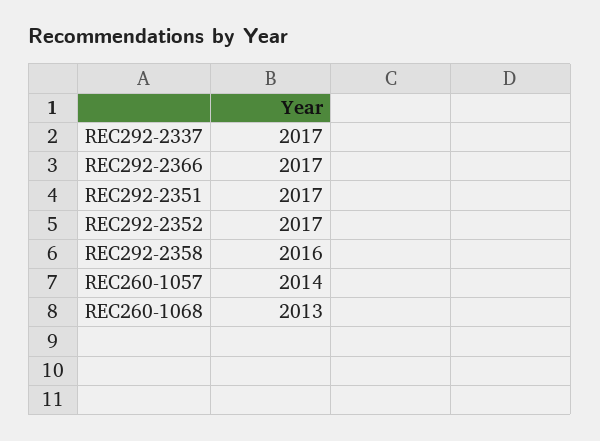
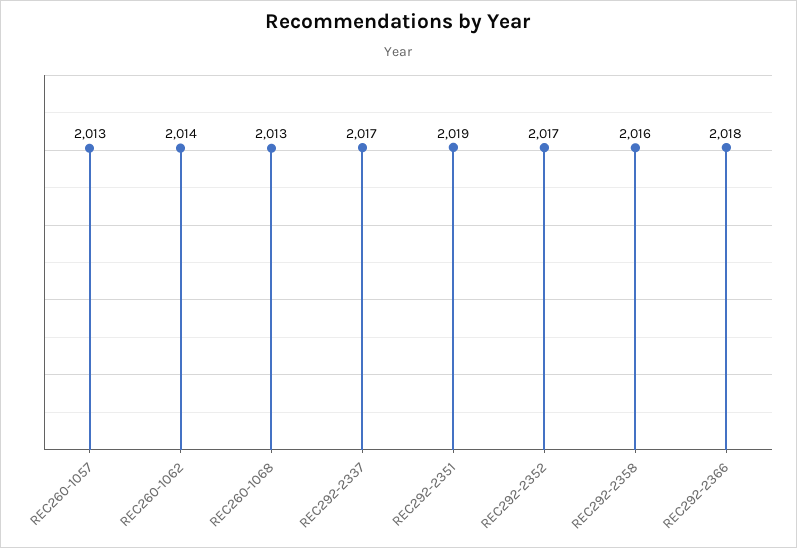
REC292-2366: 2017 -> 2018
REC292-2351: 2017 -> 2019
REC260-1057: 2014 -> 2013
REC260-1062: none -> 2014

